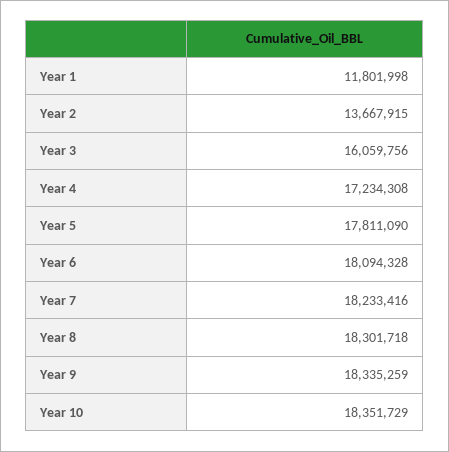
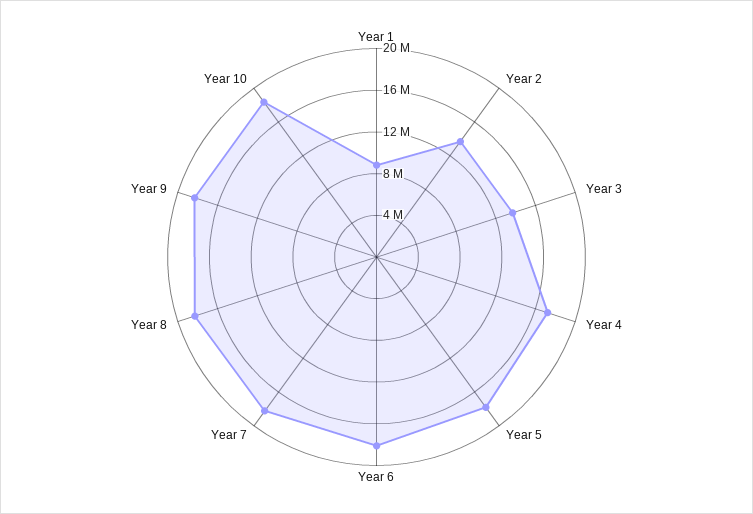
Year 1: 11801998 -> 9000000
Year 3: 16059756 -> 14000000

